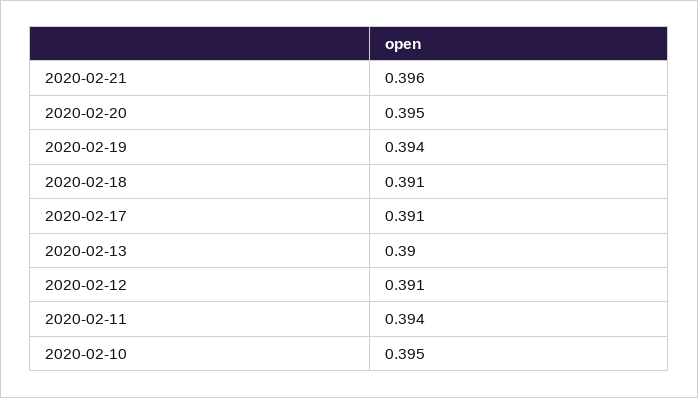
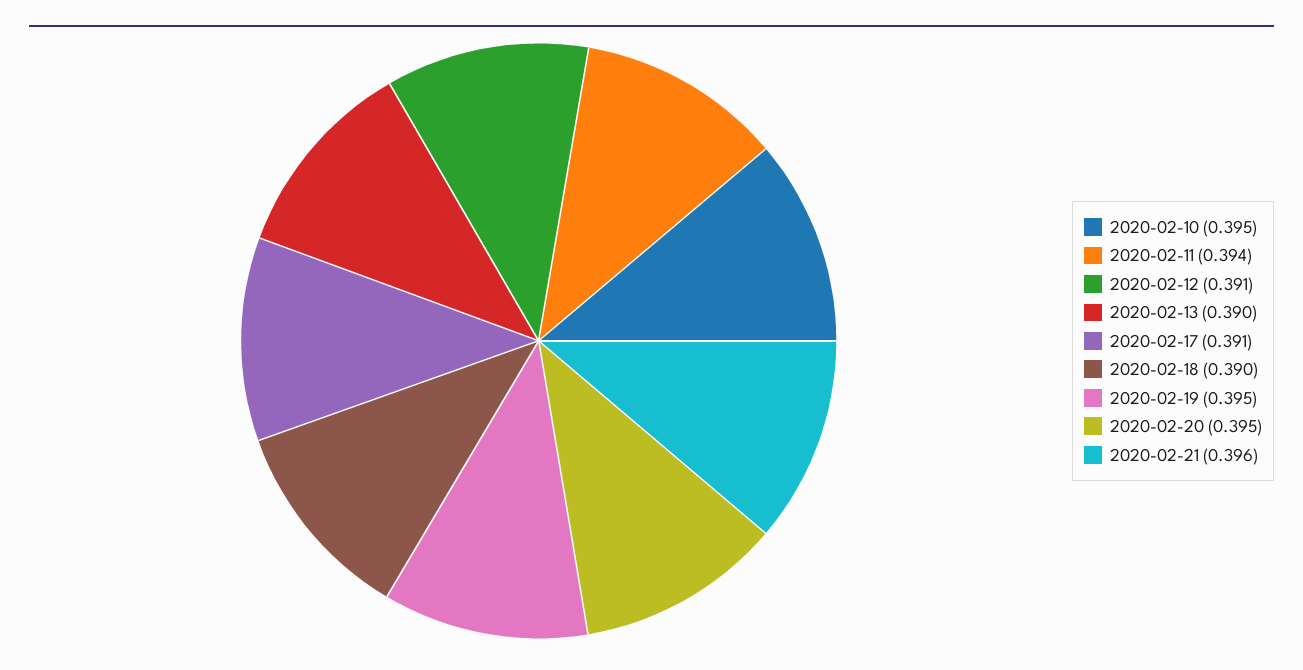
2020-02-19: 0.394 -> 0.395
2020-02-18: 0.391 -> 0.39

